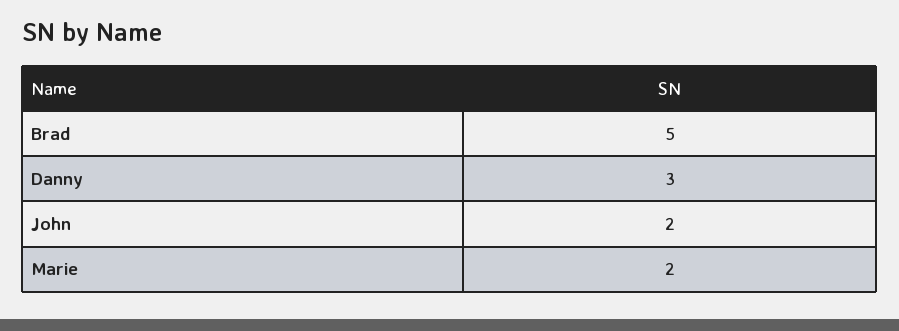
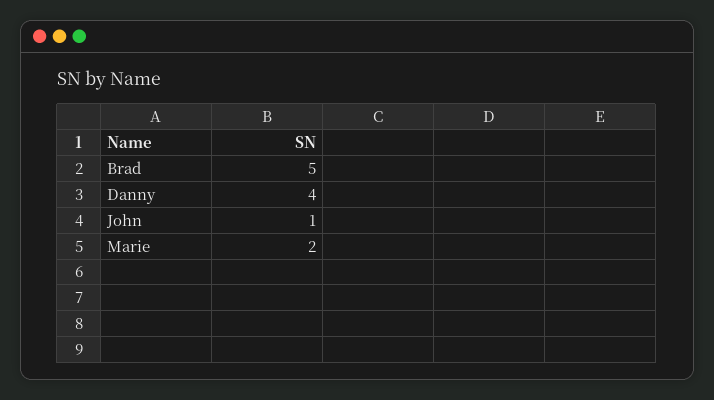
Danny: 3 -> 4
John: 2 -> 1

